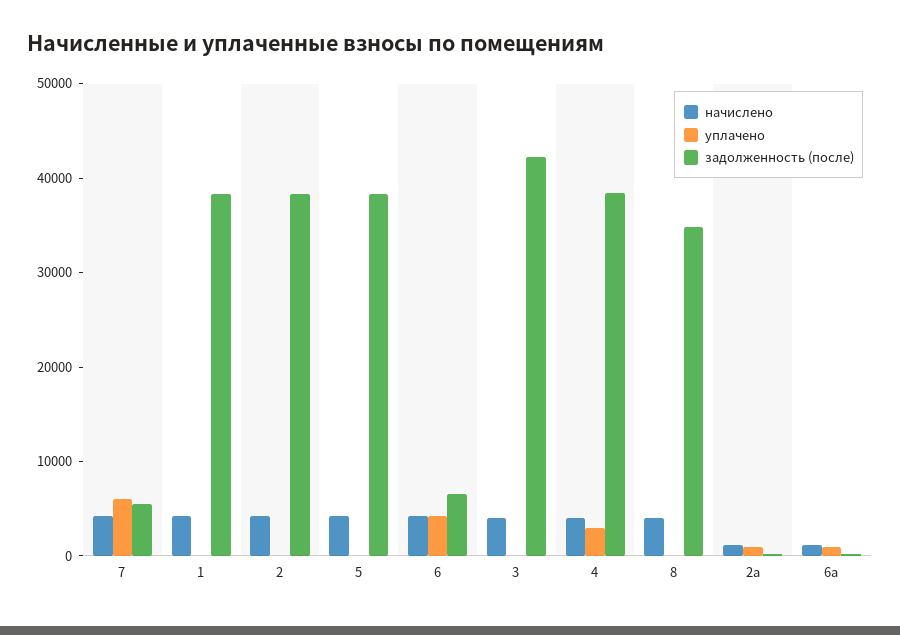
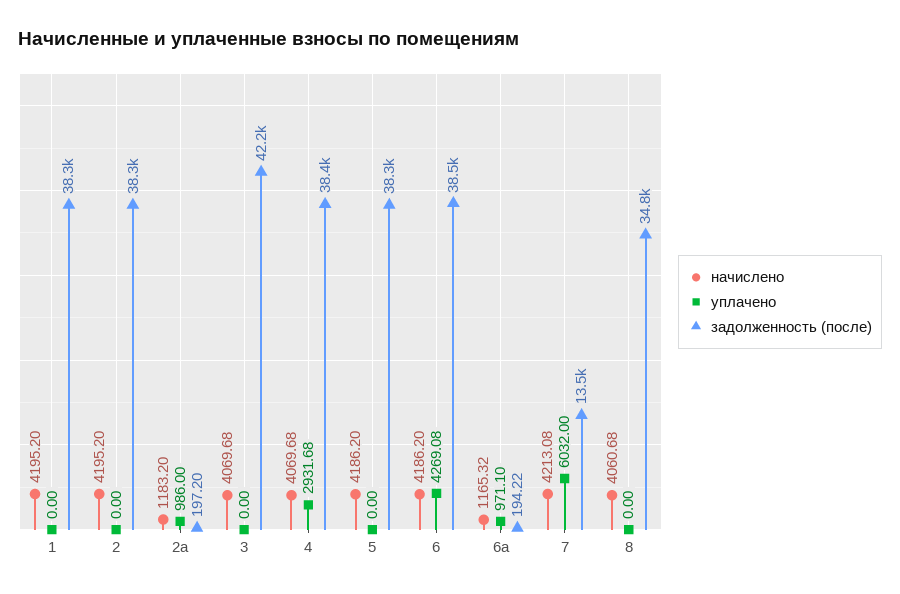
задолженность (после), 7: 6000 -> 13500
задолженность (после), 6: 6000 -> 38500

